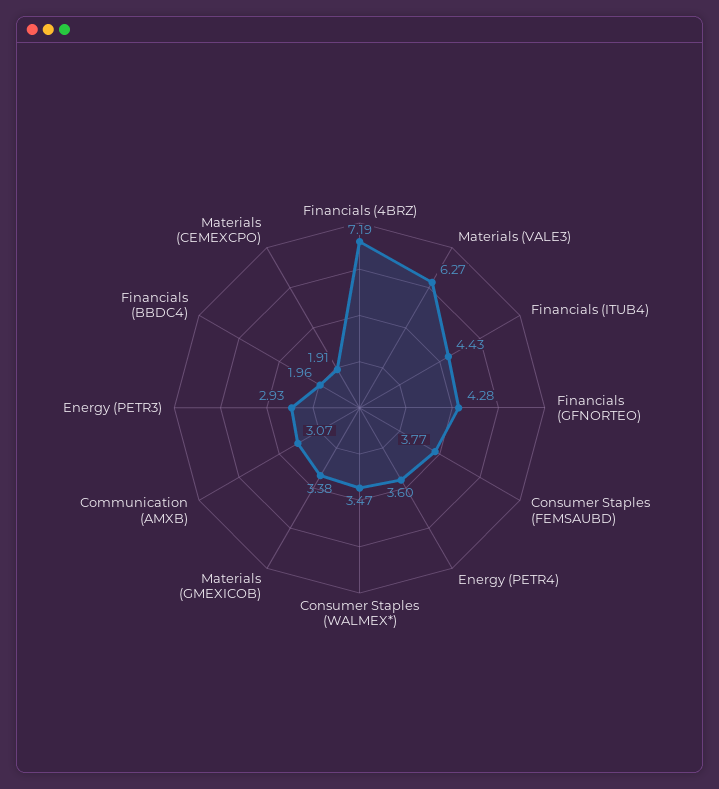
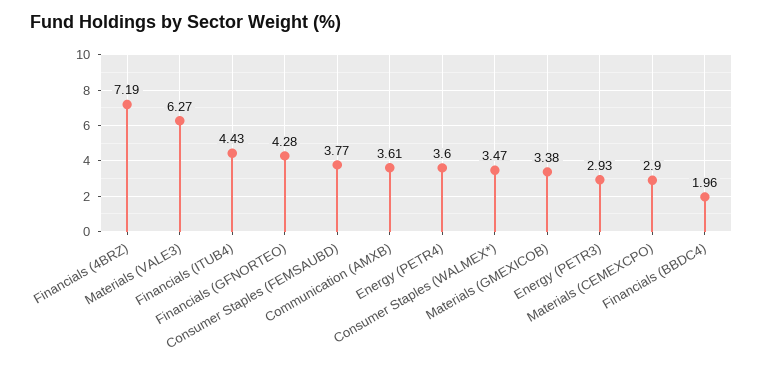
Communication (AMXB): 3.07 -> 3.61
Materials (CEMEXCPO): 1.91 -> 2.9

